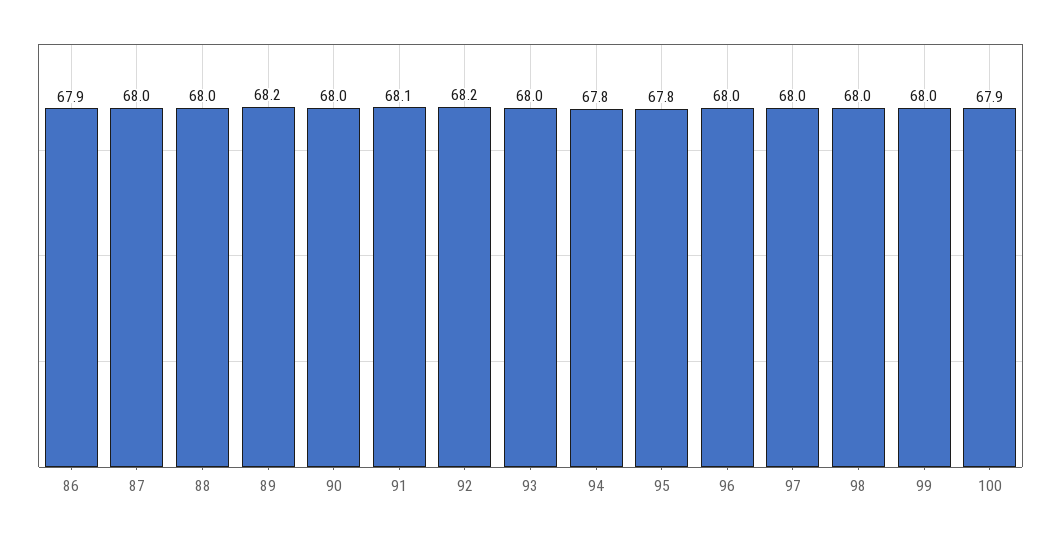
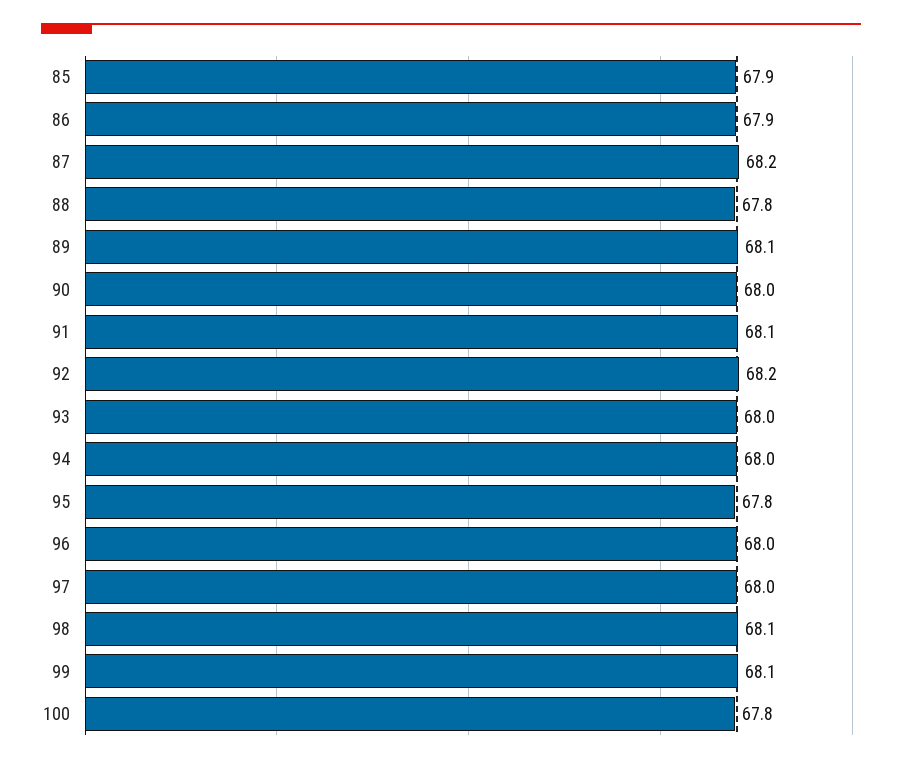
87: 68 -> 68.2
88: 68 -> 67.8
89: 68.2 -> 68.1
94: 67.8 -> 68
98: 68 -> 68.1
99: 68 -> 68.1
100: 67.9 -> 67.8
85: none -> 67.9

